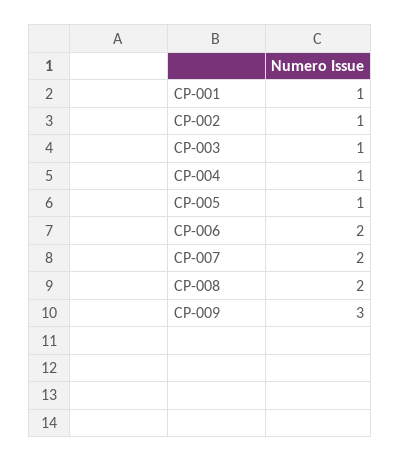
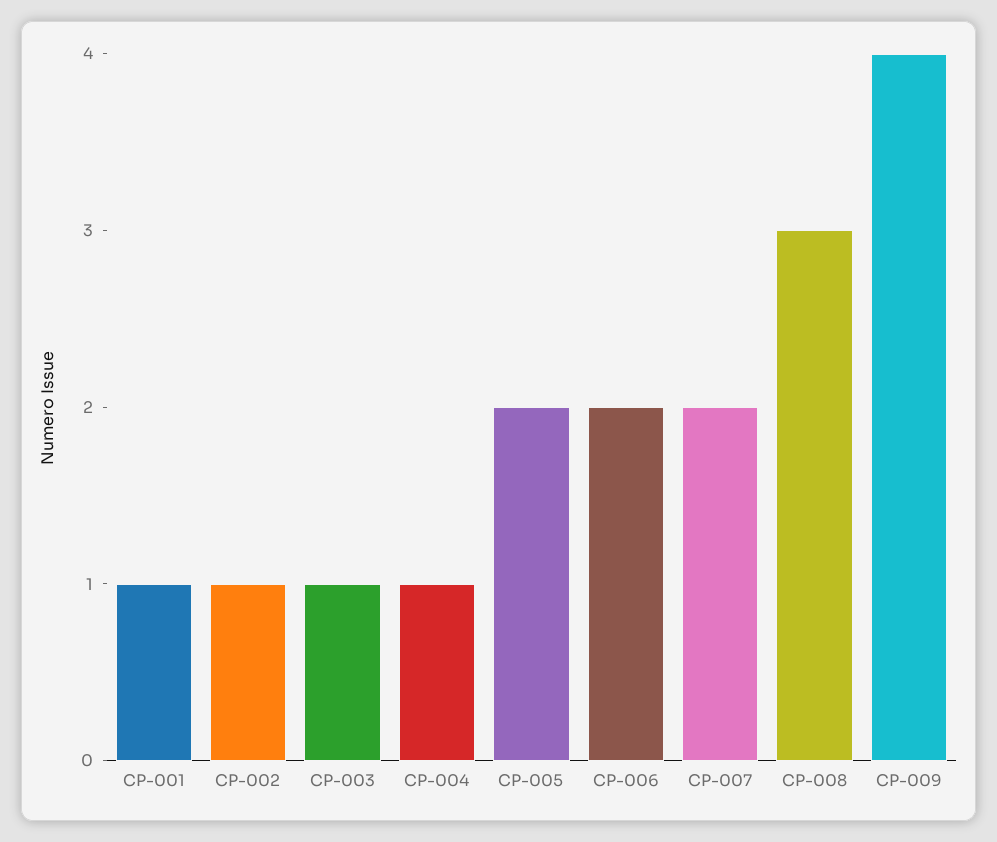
CP-005: 1 -> 2
CP-008: 2 -> 3
CP-009: 3 -> 4

